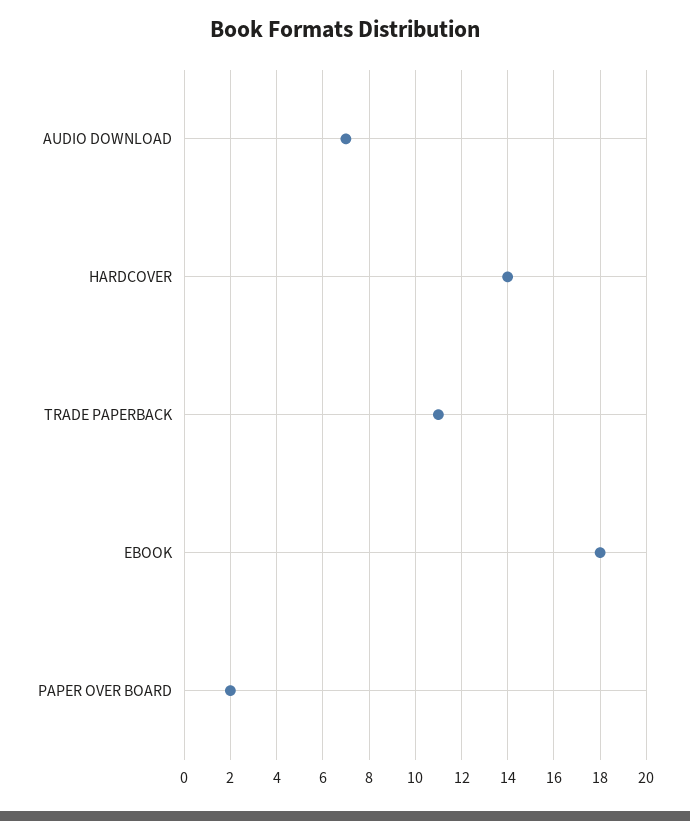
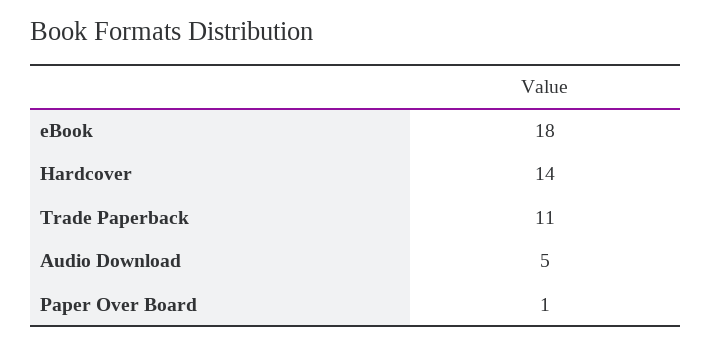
AUDIO DOWNLOAD: 7 -> 5
PAPER OVER BOARD: 2 -> 1

